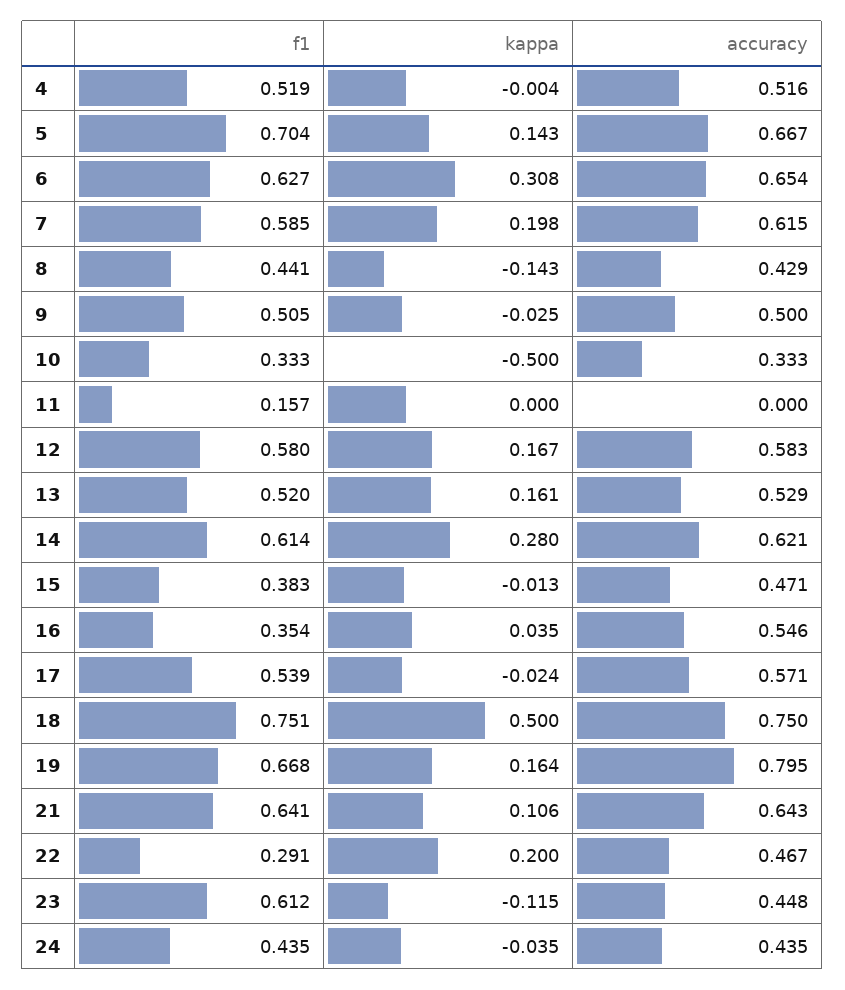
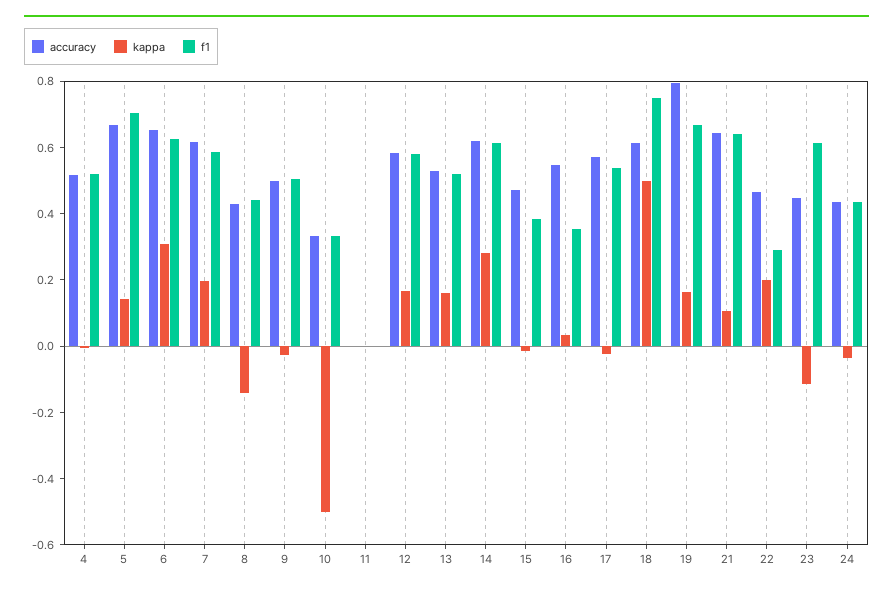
f1, 11: 0.157 -> 0
accuracy, 18: 0.75 -> 0.6

